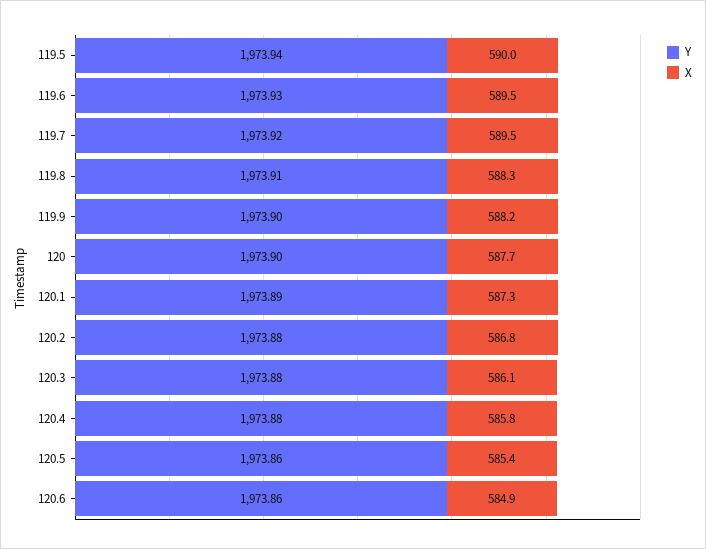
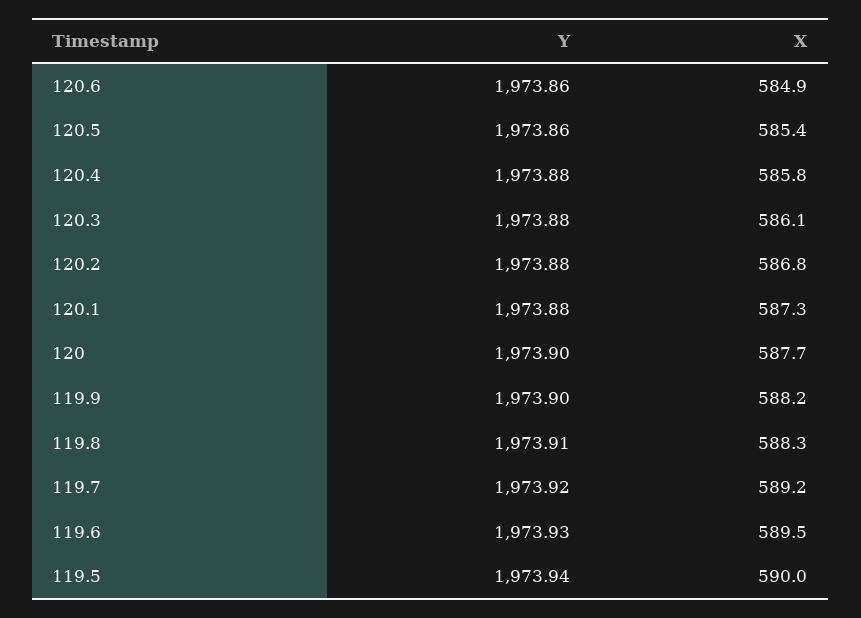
X, 119.7: 589.5 -> 589.2
Y, 120.1: 1973.89 -> 1973.88

